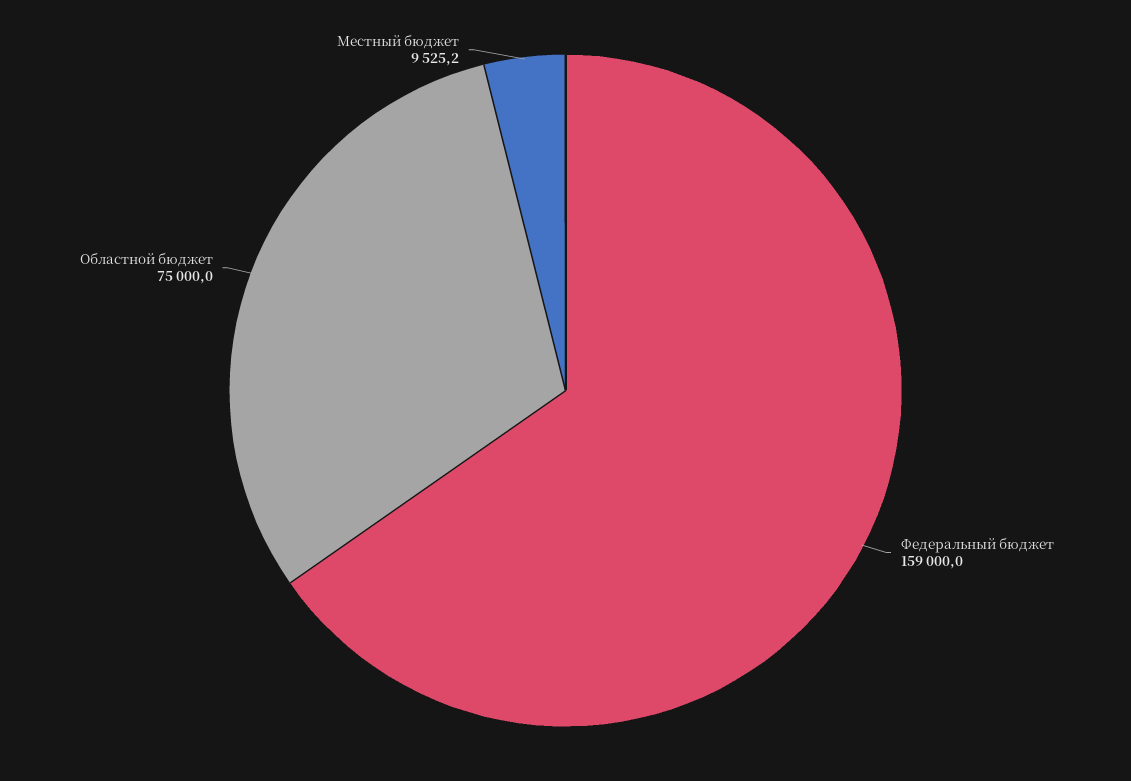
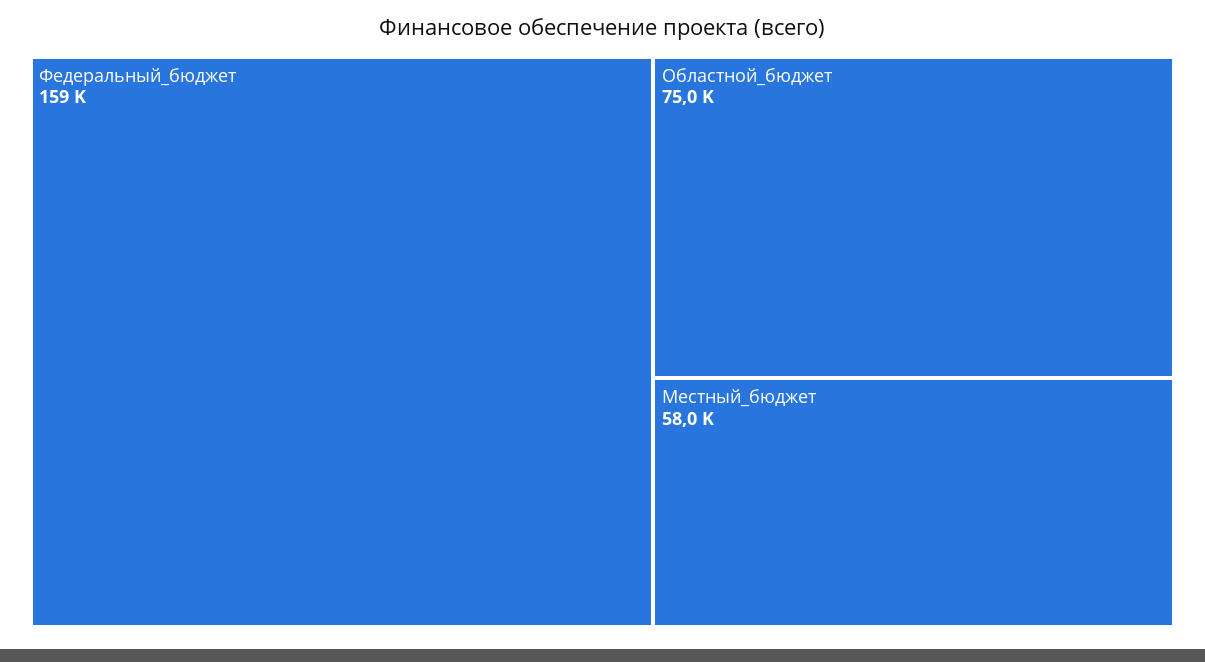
Местный бюджет: 9525.2 -> 58000

